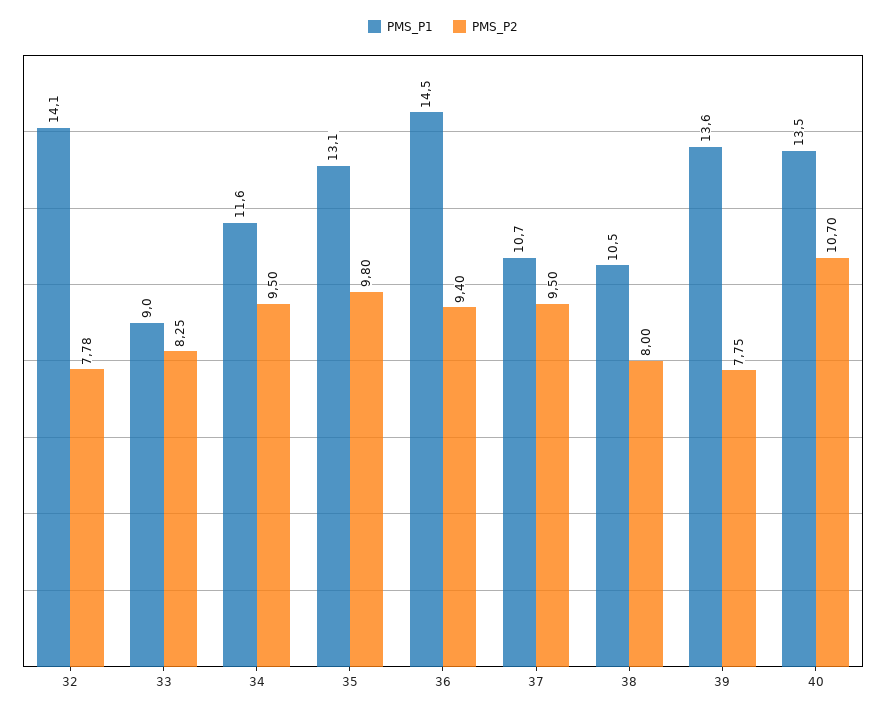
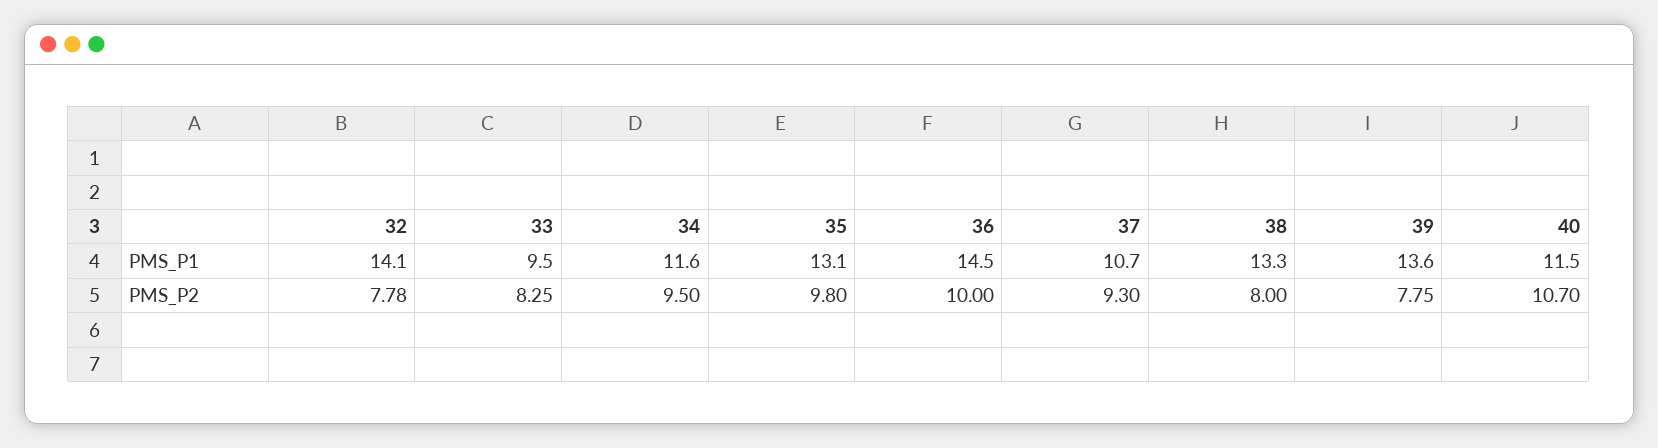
PMS_P1, 33: 9 -> 9.5
PMS_P2, 36: 9.4 -> 10
PMS_P2, 37: 9.5 -> 9.3
PMS_P1, 38: 10.5 -> 13.3
PMS_P1, 40: 13.5 -> 11.5

